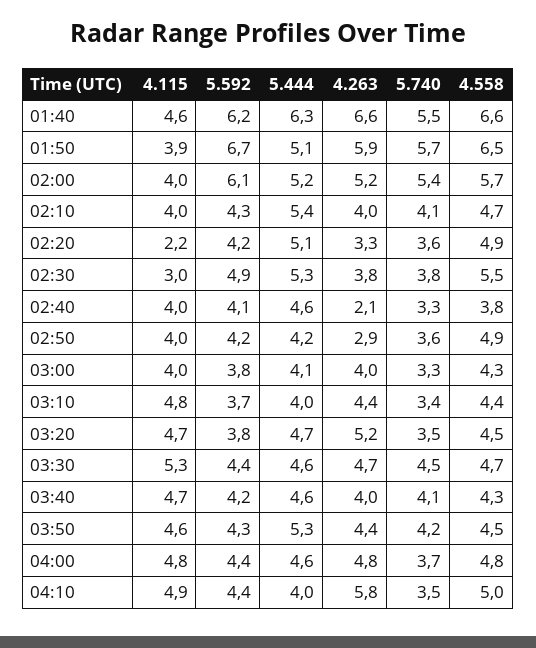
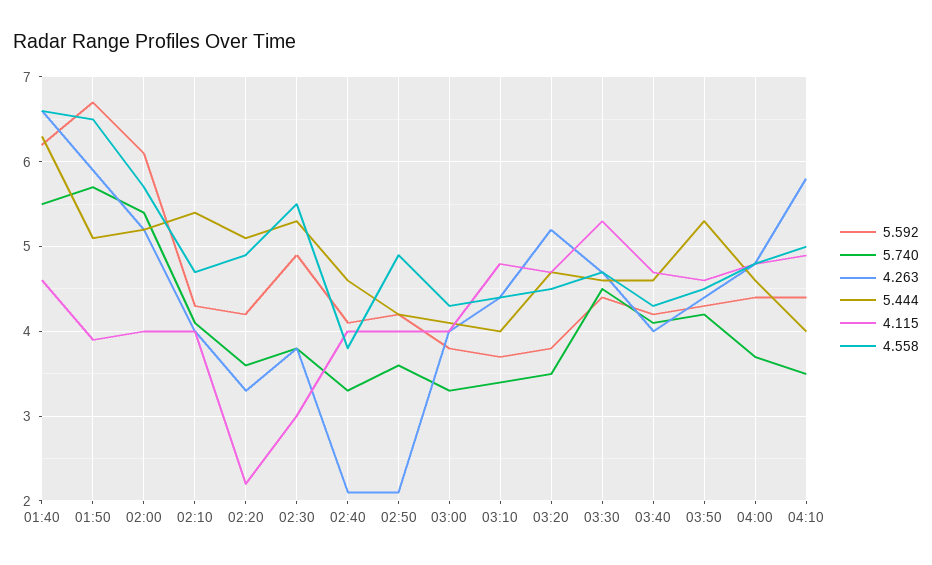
4.263, 02:50: 2.9 -> 2.1

